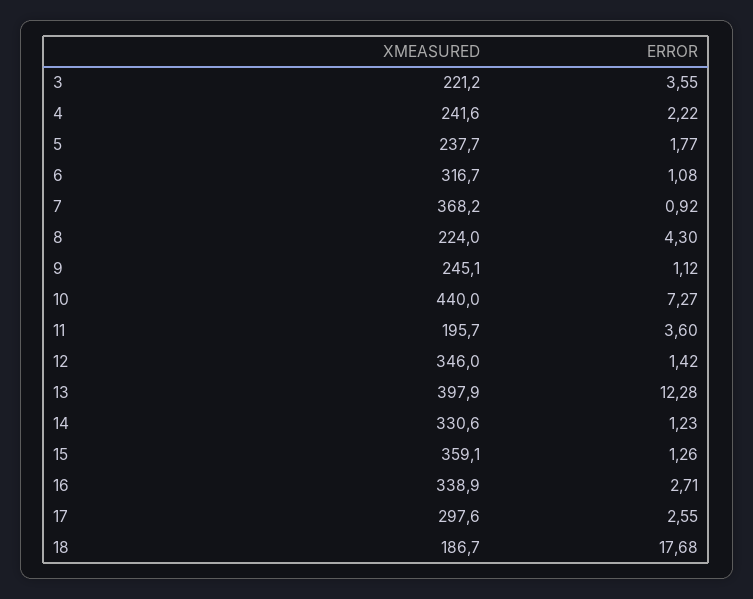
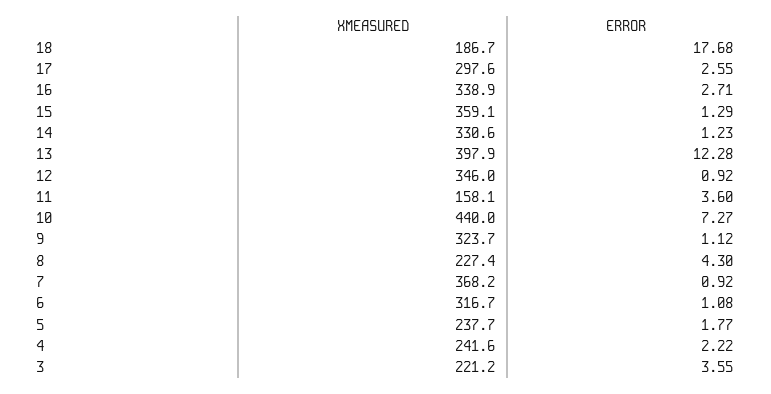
XMEASURED, 8: 224 -> 227.4
XMEASURED, 9: 245.1 -> 323.7
XMEASURED, 11: 195.7 -> 158.1
ERROR, 12: 1.42 -> 0.92
ERROR, 15: 1.26 -> 1.29

